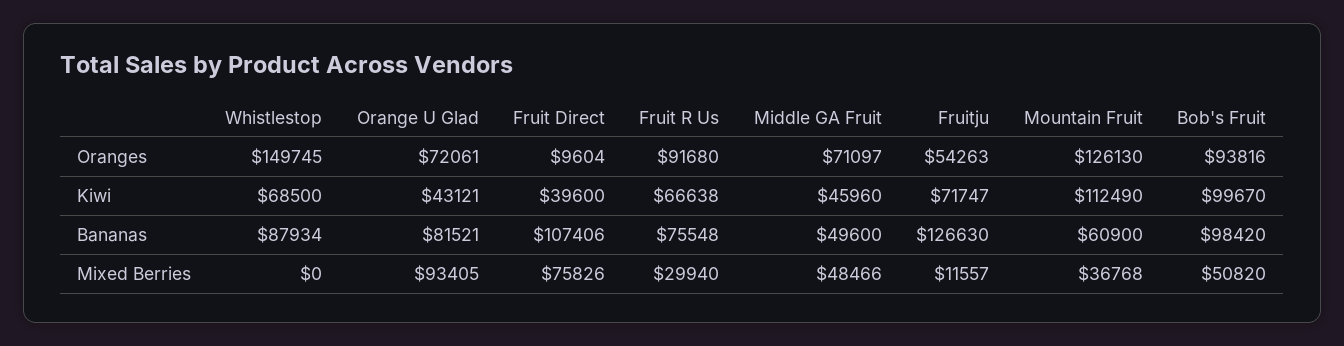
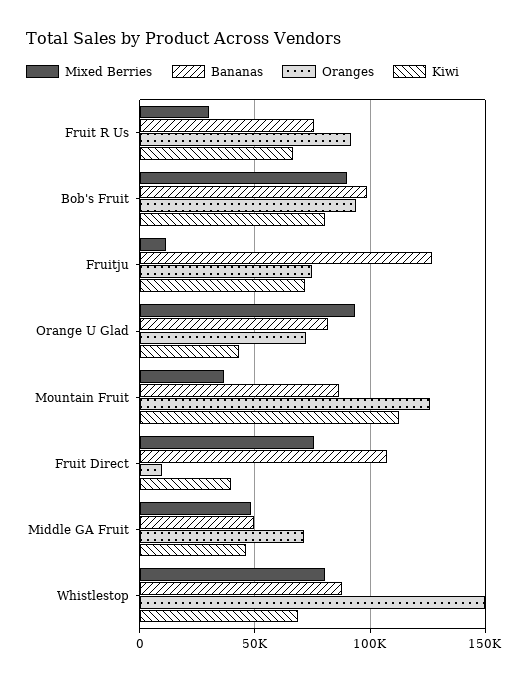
Oranges, Fruitju: 54263 -> 75000
Kiwi, Bob's Fruit: 99670 -> 80000
Bananas, Mountain Fruit: 60900 -> 85000
Mixed Berries, Whistlestop: 0 -> 80000
Mixed Berries, Bob's Fruit: 50820 -> 90000

